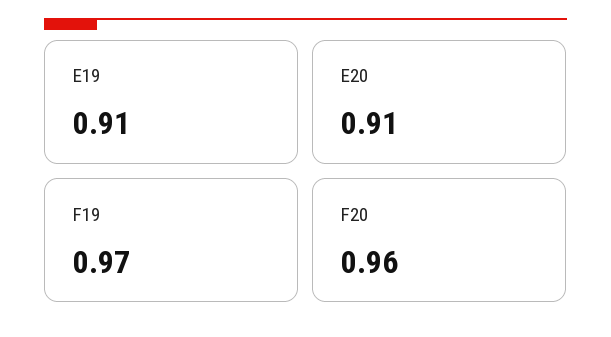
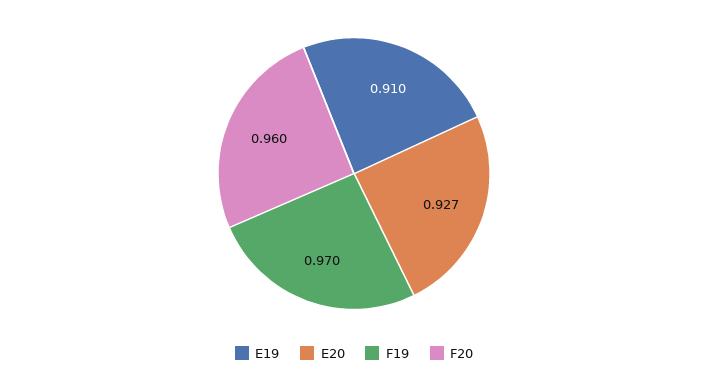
E20: 0.91 -> 0.927

